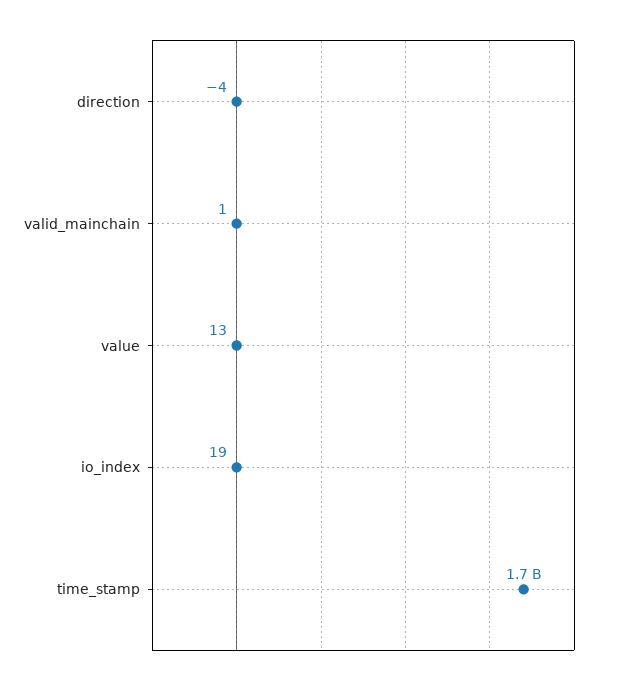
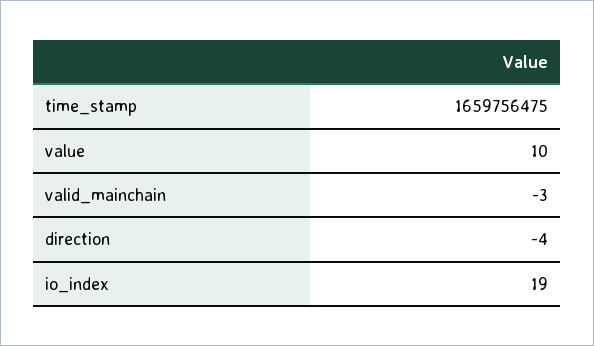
valid_mainchain: 1 -> -3
value: 13 -> 10

